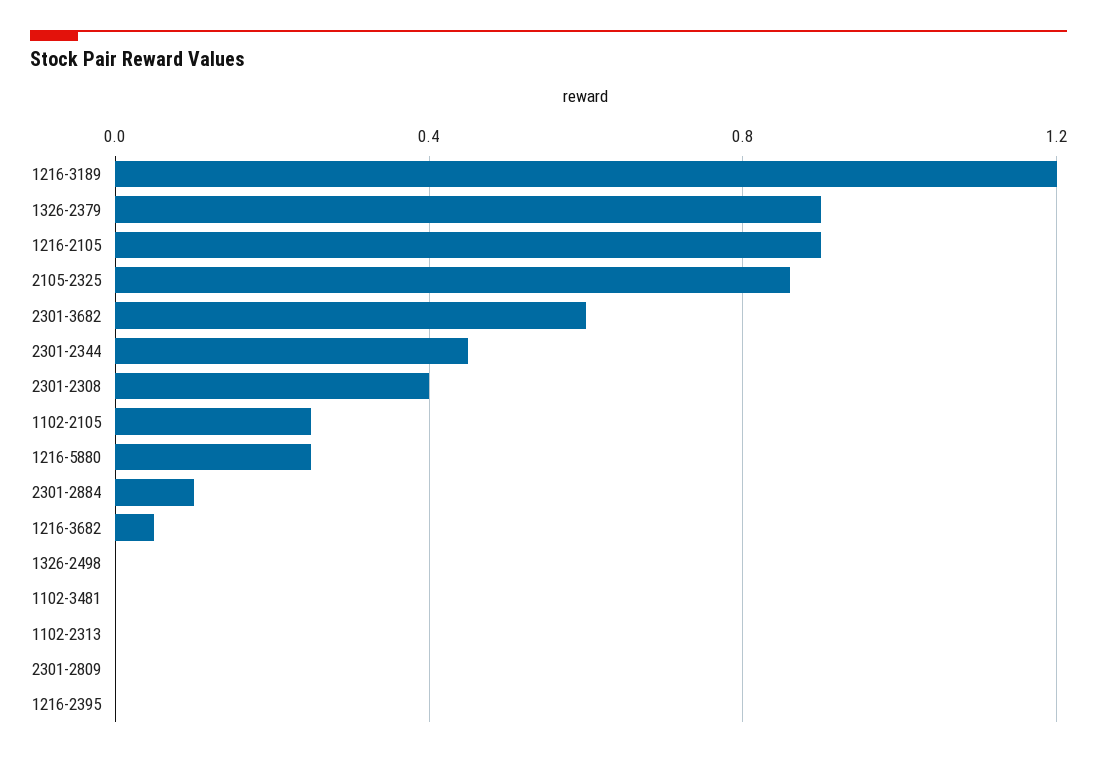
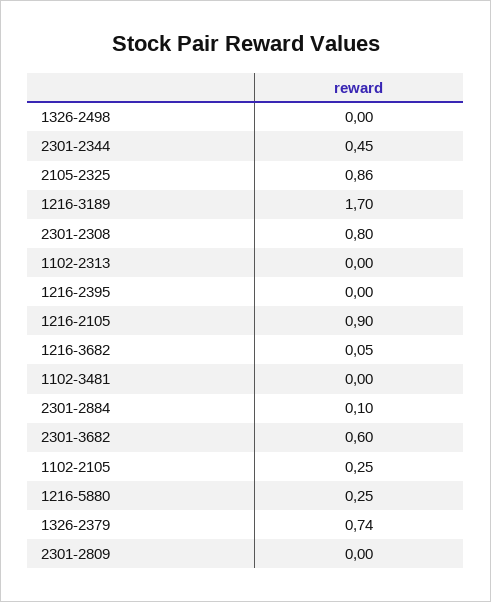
1216-3189: 1.2 -> 1.7
1326-2379: 0.9 -> 0.74
2301-2308: 0.4 -> 0.8

